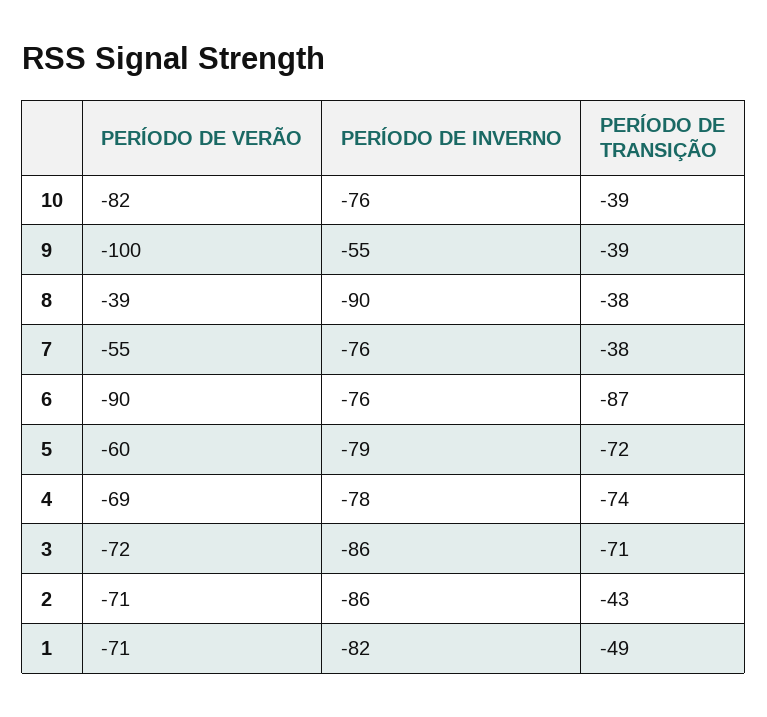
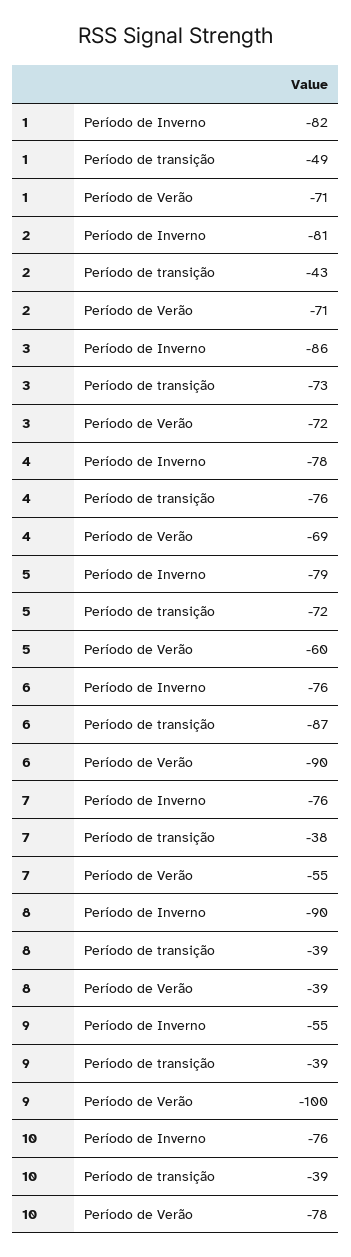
PERÍODO DE VERÃO, 10: -82 -> -78
PERÍODO DE TRANSIÇÃO, 8: -38 -> -39
PERÍODO DE TRANSIÇÃO, 4: -74 -> -76
PERÍODO DE TRANSIÇÃO, 3: -71 -> -73
PERÍODO DE INVERNO, 2: -86 -> -81

